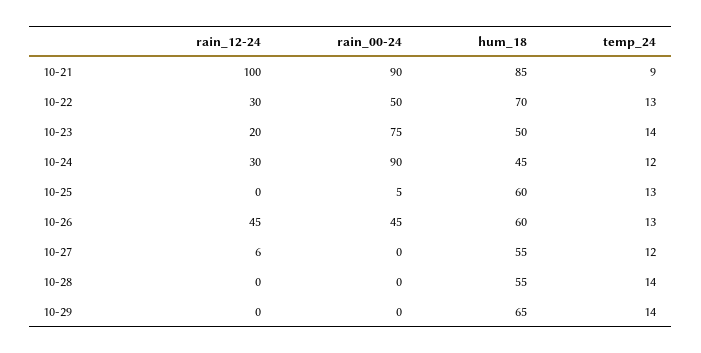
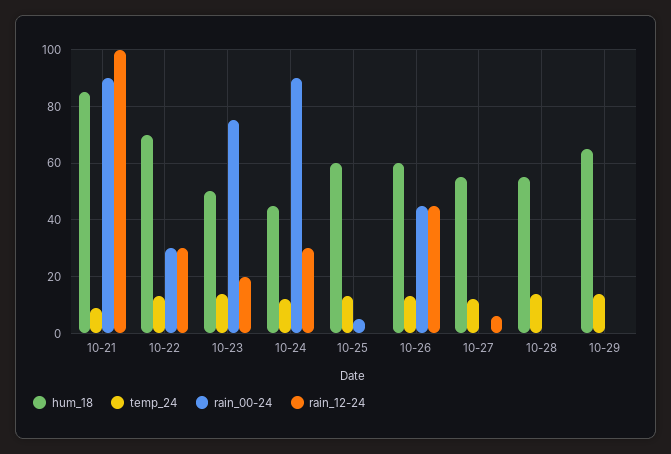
rain_00-24, 10-22: 50 -> 30

